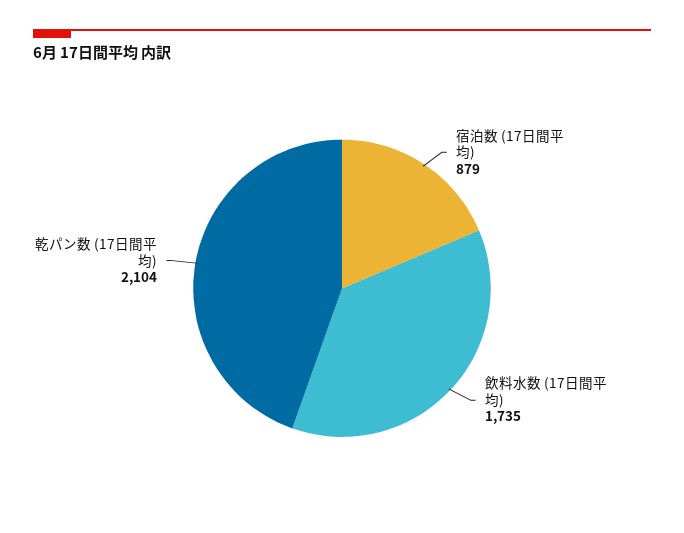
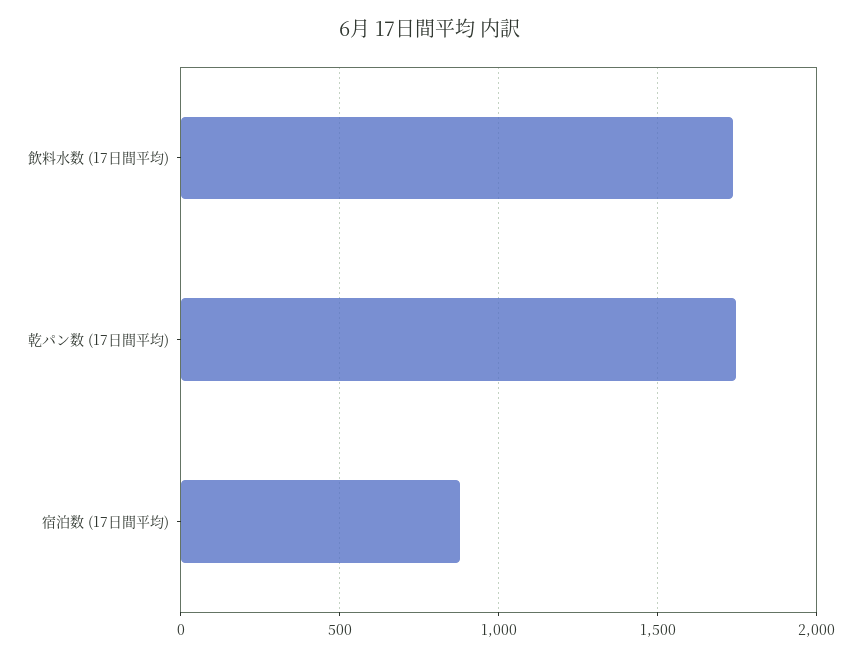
乾パン数 (17日間平均): 2104 -> 1750

